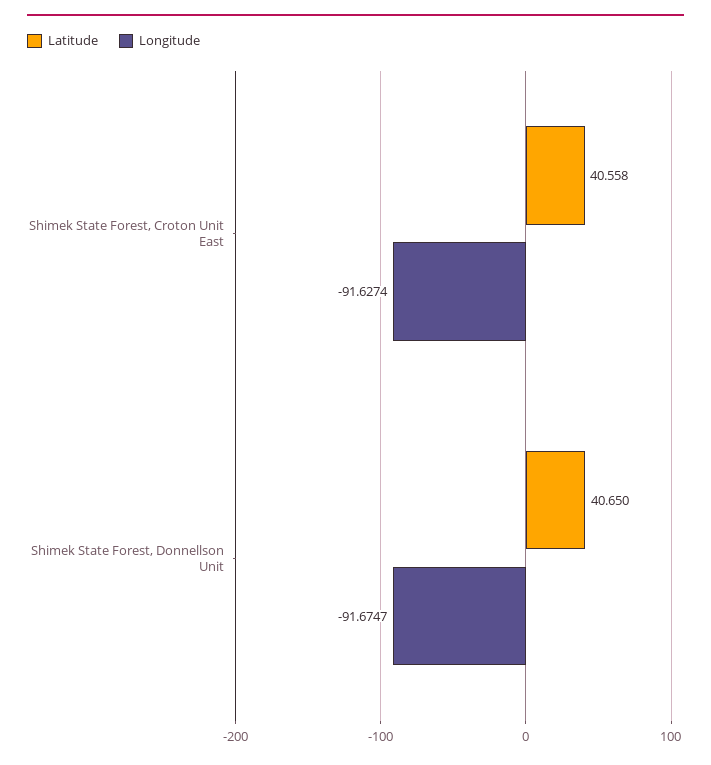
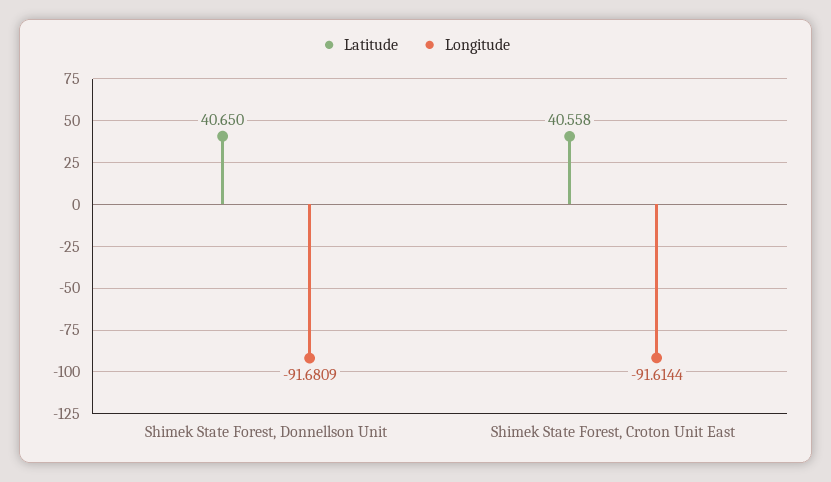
Longitude, Shimek State Forest, Croton Unit East: -91.6274 -> -91.6144
Longitude, Shimek State Forest, Donnellson Unit: -91.6747 -> -91.6809

